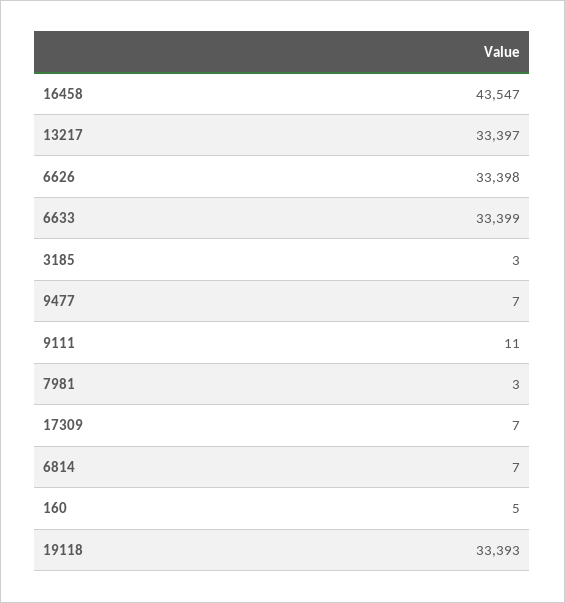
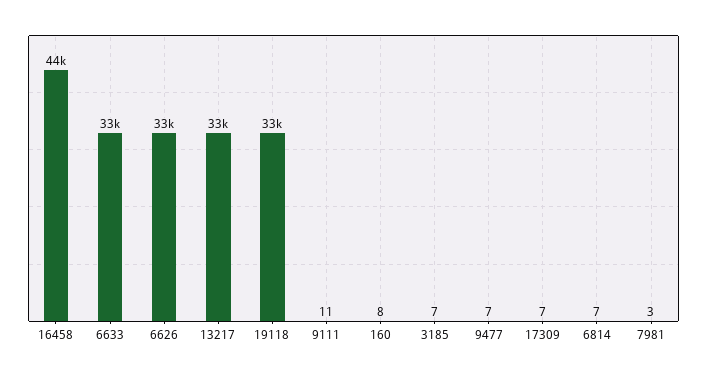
3185: 3 -> 7
160: 5 -> 8

